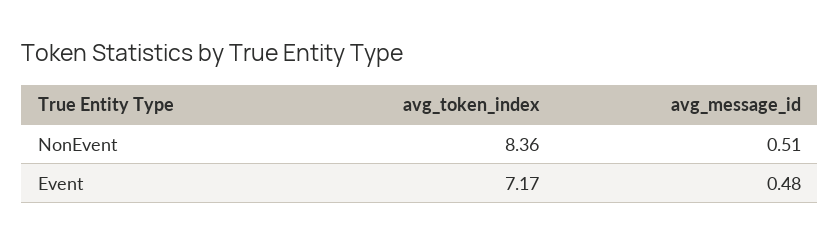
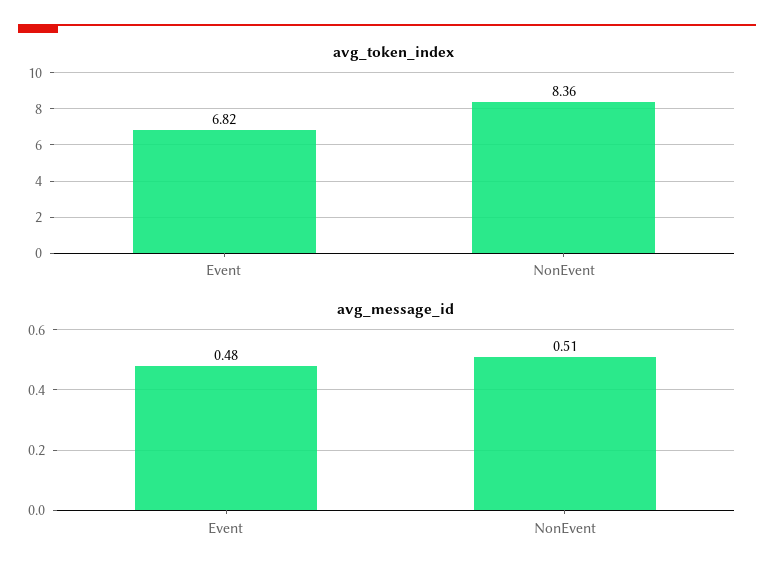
avg_token_index, Event: 7.17 -> 6.82

